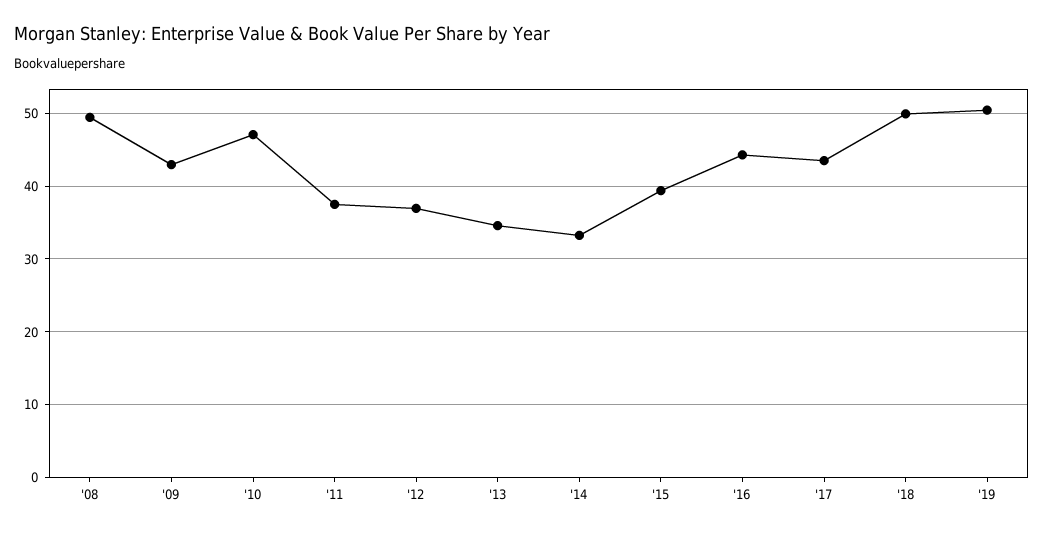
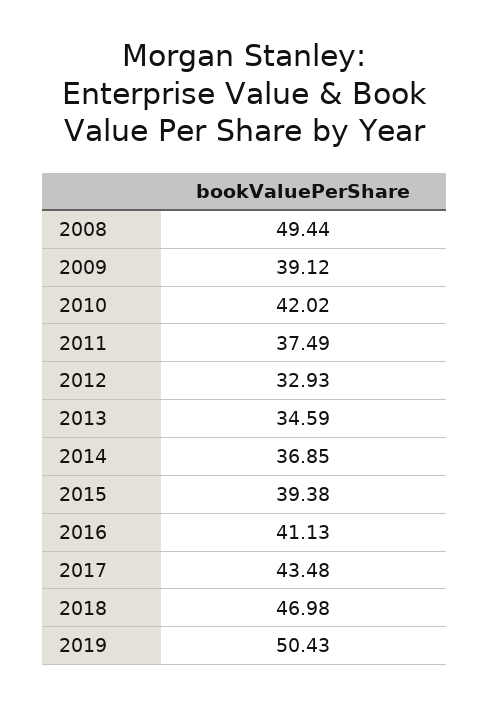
'09: 43 -> 39.12
'10: 47 -> 42.02
'12: 37 -> 32.93
'14: 33 -> 36.85
'16: 44 -> 41.13
'18: 50 -> 46.98

